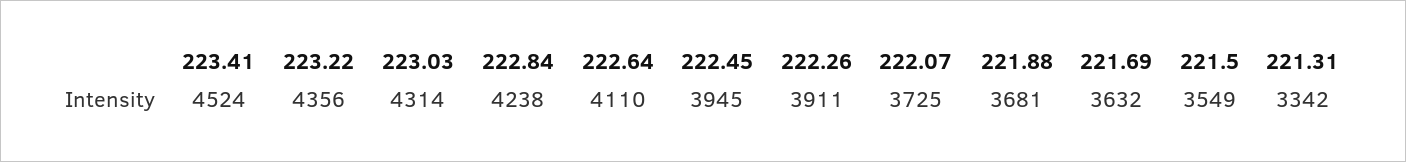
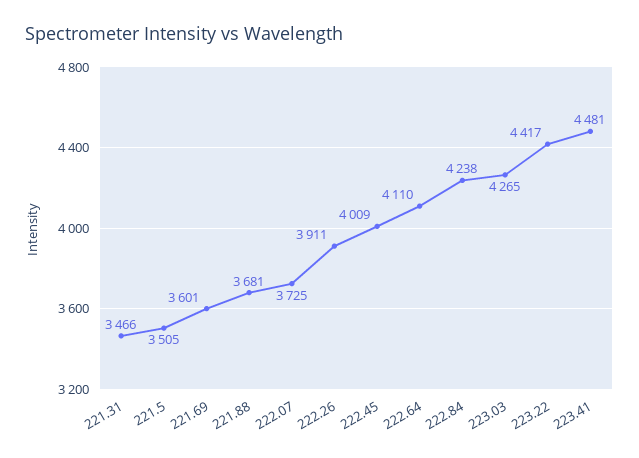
223.41: 4524 -> 4481
223.22: 4356 -> 4417
223.03: 4314 -> 4265
222.45: 3945 -> 4009
221.69: 3632 -> 3601
221.5: 3549 -> 3505
221.31: 3342 -> 3466

